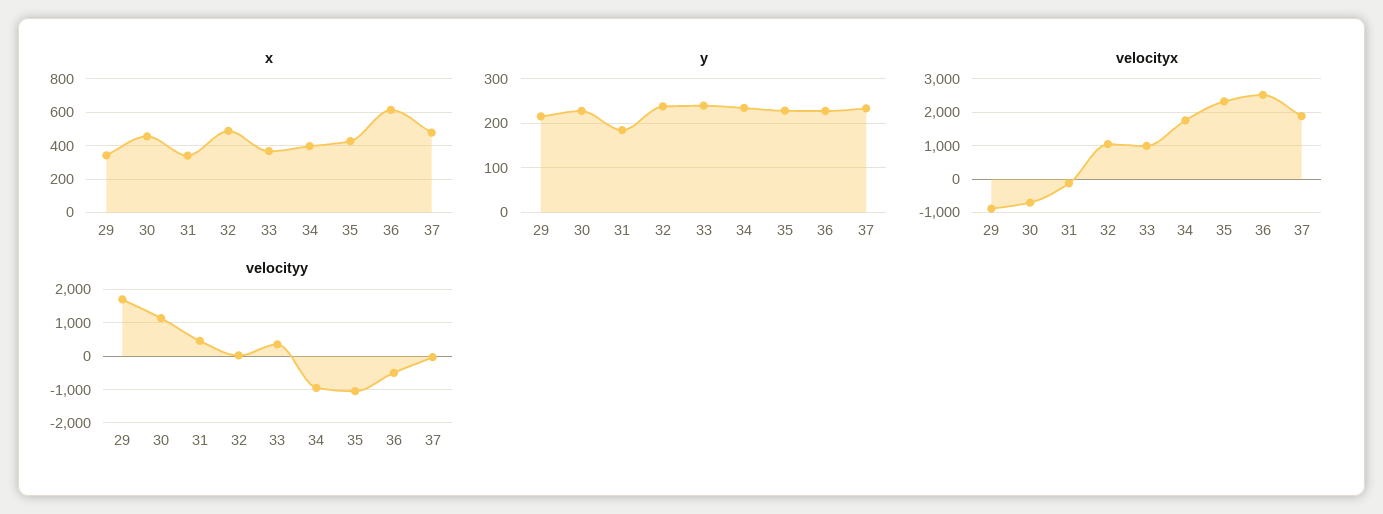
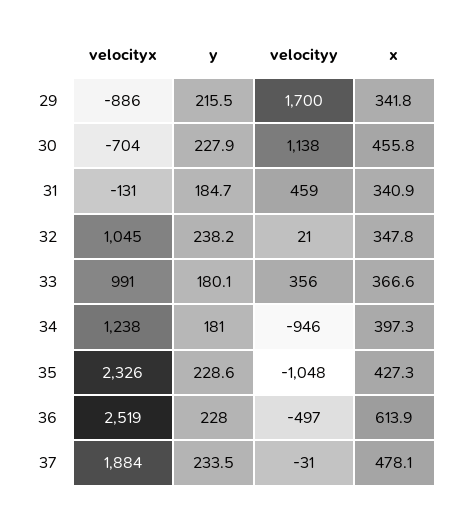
x, 32: 500 -> 347.8
y, 33: 240 -> 180.1
y, 34: 240 -> 181
velocityx, 34: 1800 -> 1238

